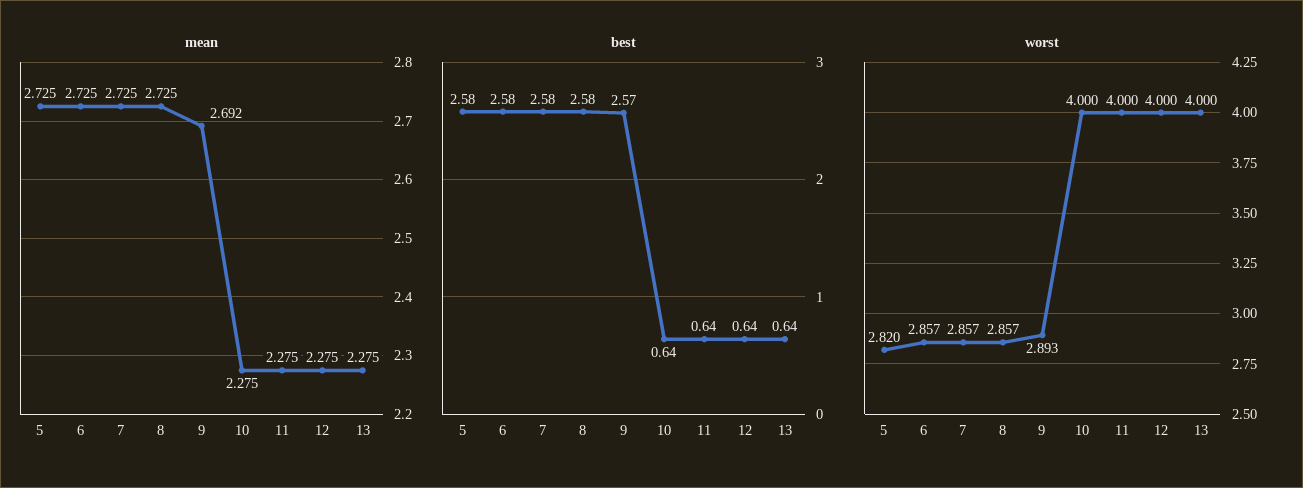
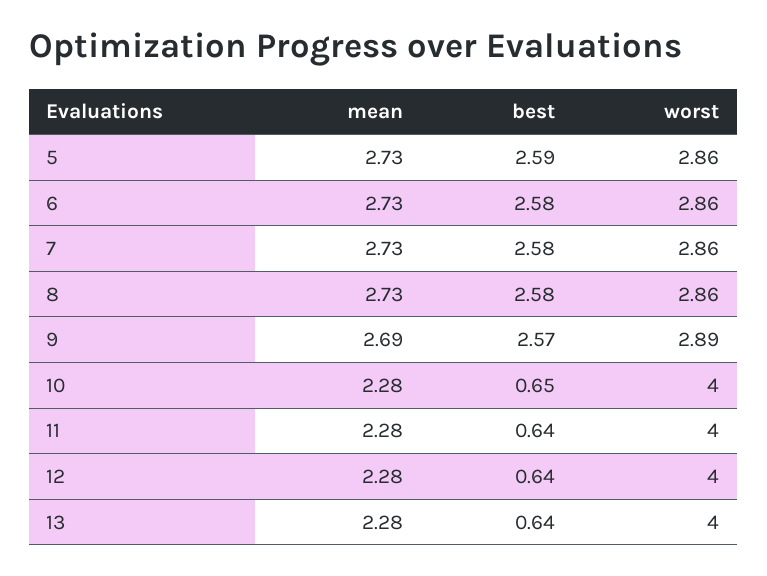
best, 5: 2.58 -> 2.59
best, 10: 0.64 -> 0.65
worst, 5: 2.82 -> 2.86

